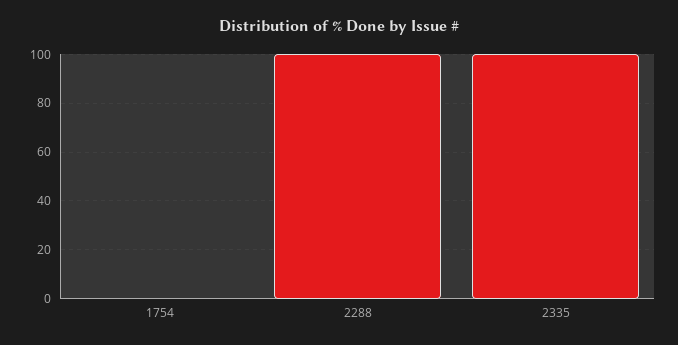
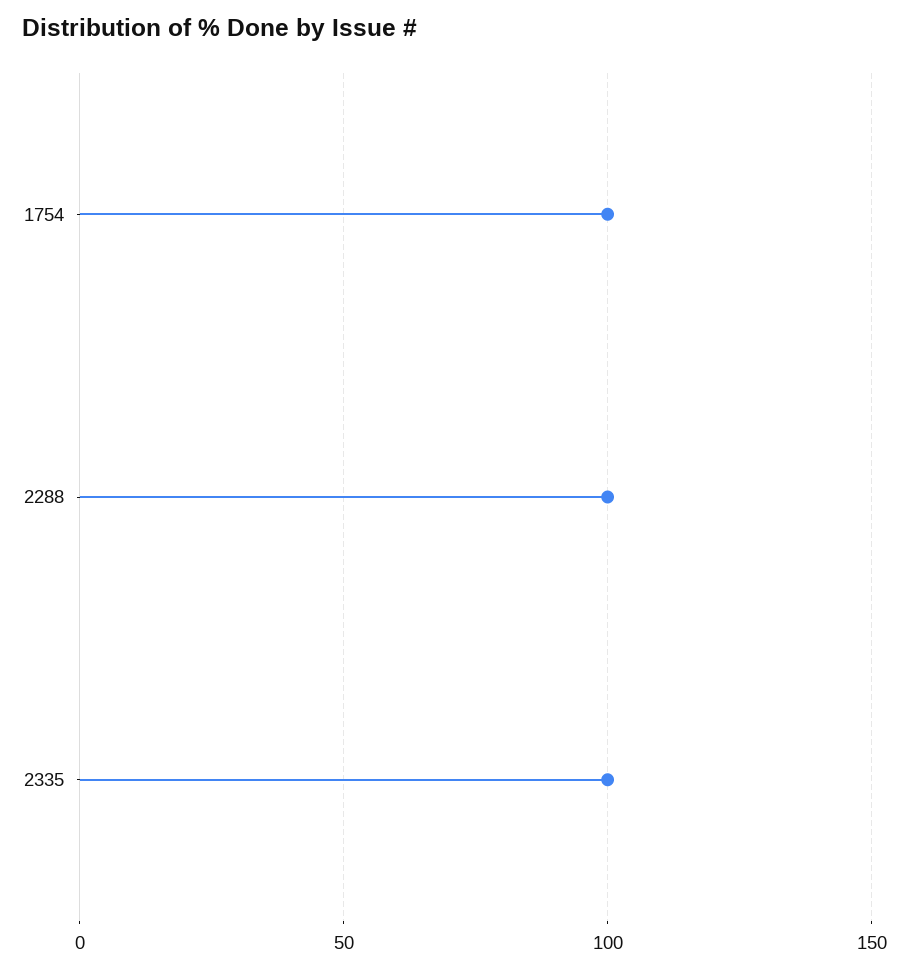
1754: 0 -> 100

